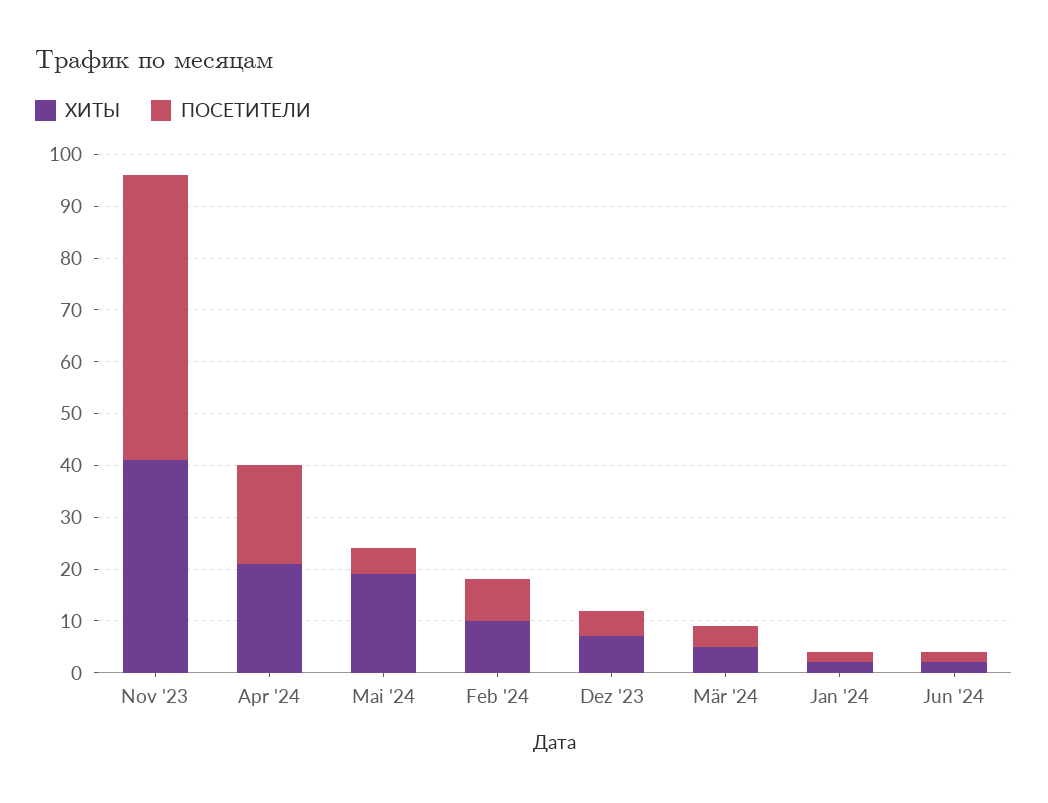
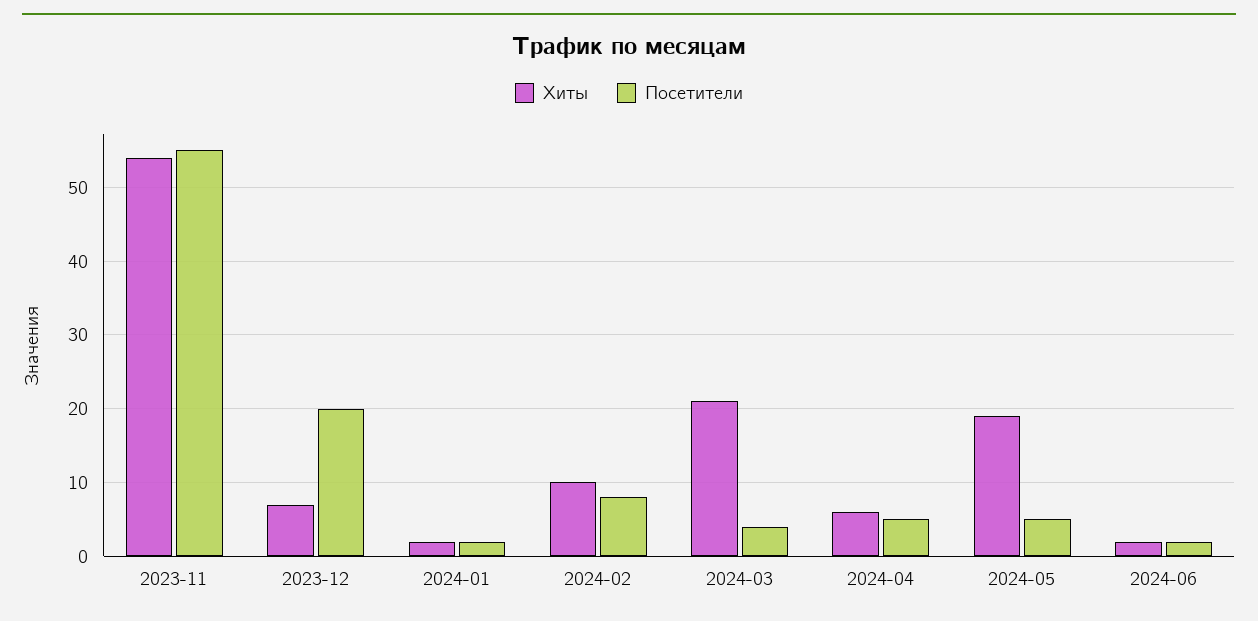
ХИТЫ, Nov '23: 40 -> 54
ХИТЫ, Apr '24: 20 -> 6
ПОСЕТИТЕЛИ, Apr '24: 20 -> 5
ПОСЕТИТЕЛИ, Dez '23: 5 -> 20
ХИТЫ, Mär '24: 5 -> 21

